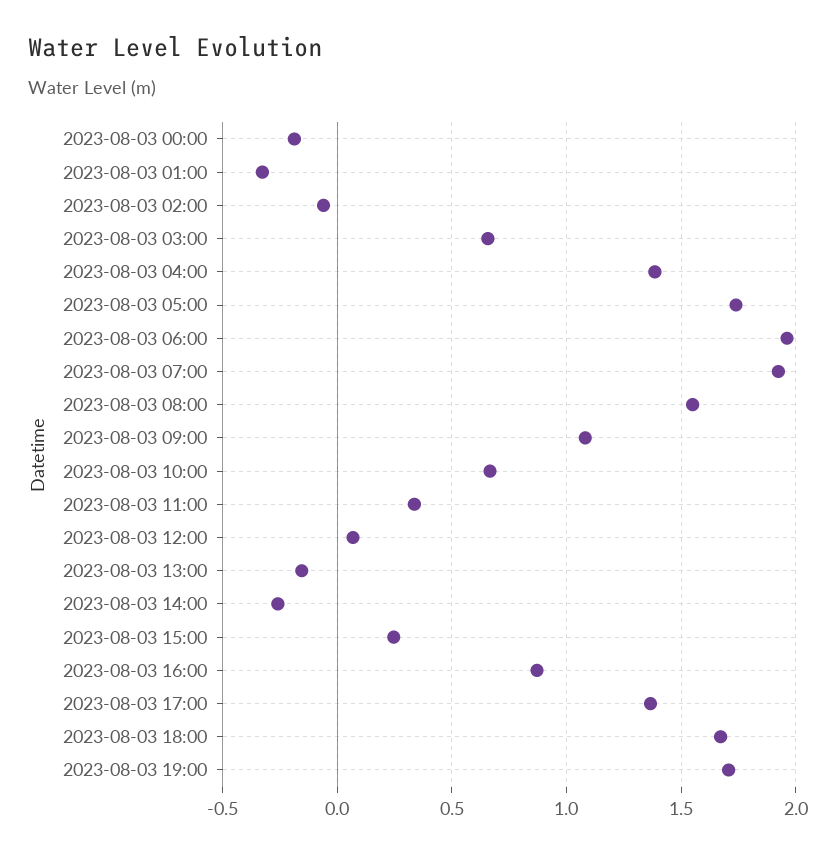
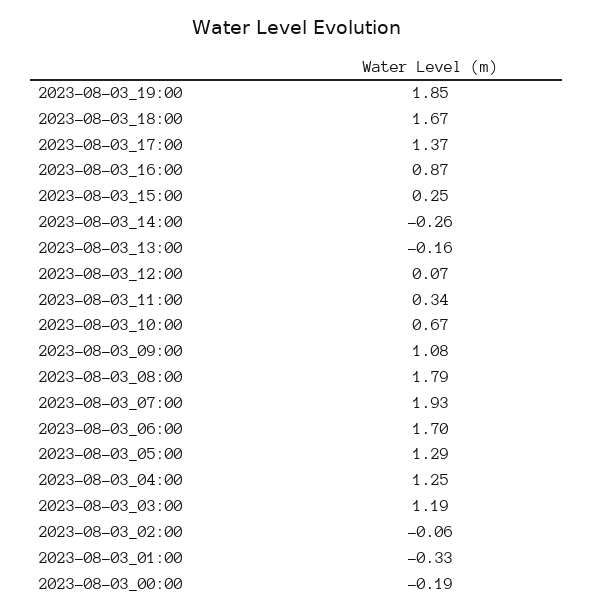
2023-08-03 03:00: 0.65 -> 1.19
2023-08-03 04:00: 1.4 -> 1.25
2023-08-03 05:00: 1.75 -> 1.29
2023-08-03 06:00: 1.95 -> 1.7
2023-08-03 08:00: 1.55 -> 1.79
2023-08-03 19:00: 1.7 -> 1.85

